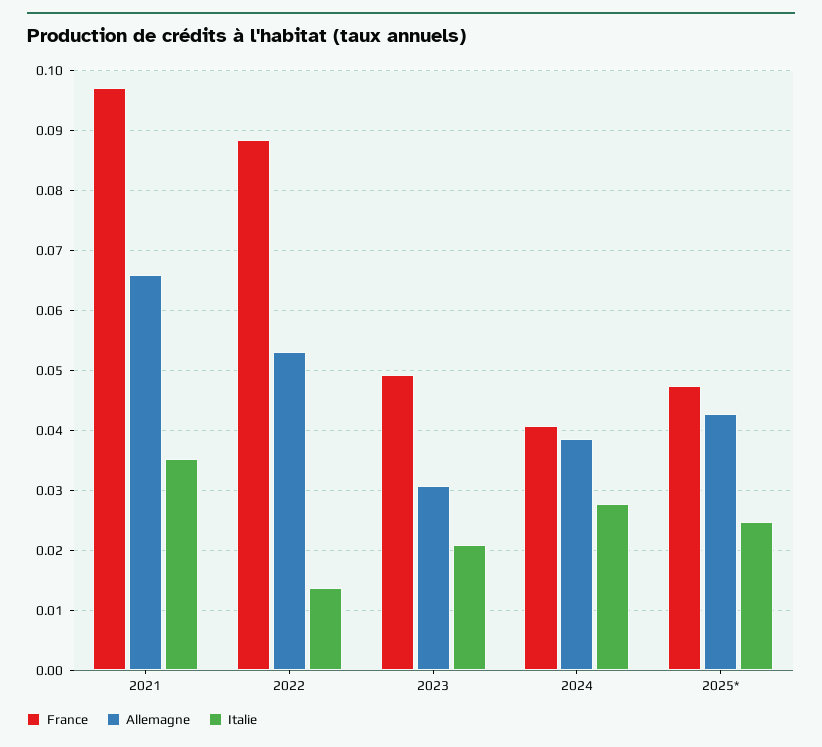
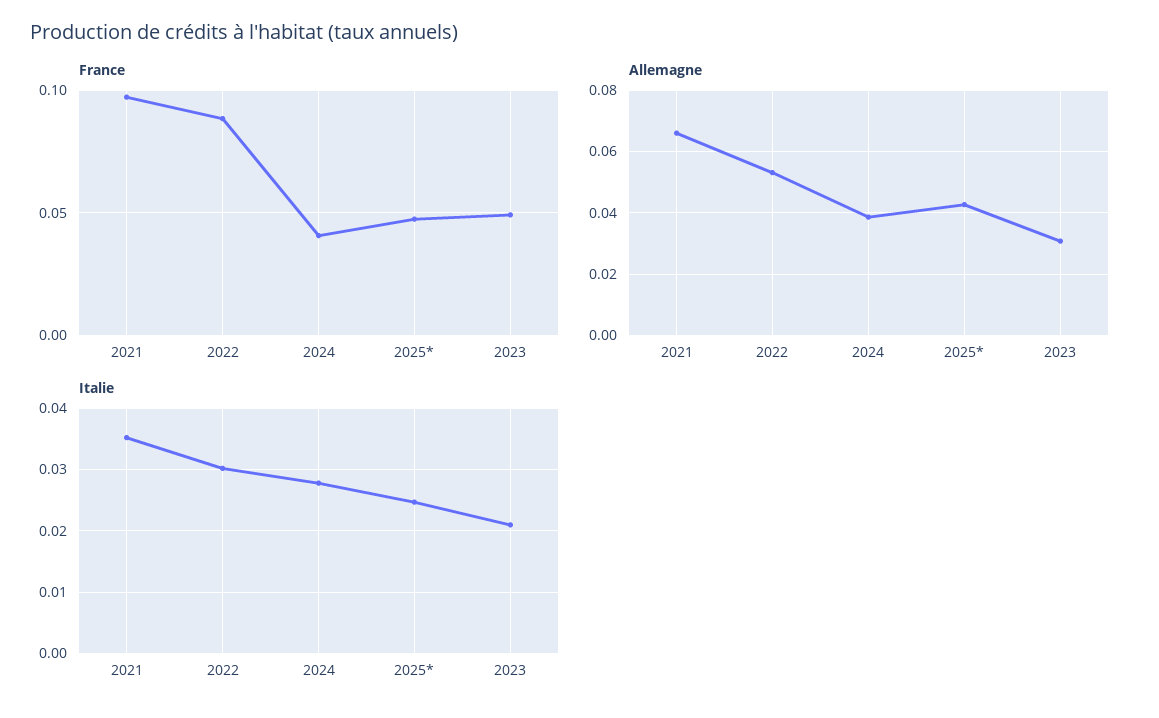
Italie, 2022: 0.014 -> 0.03

